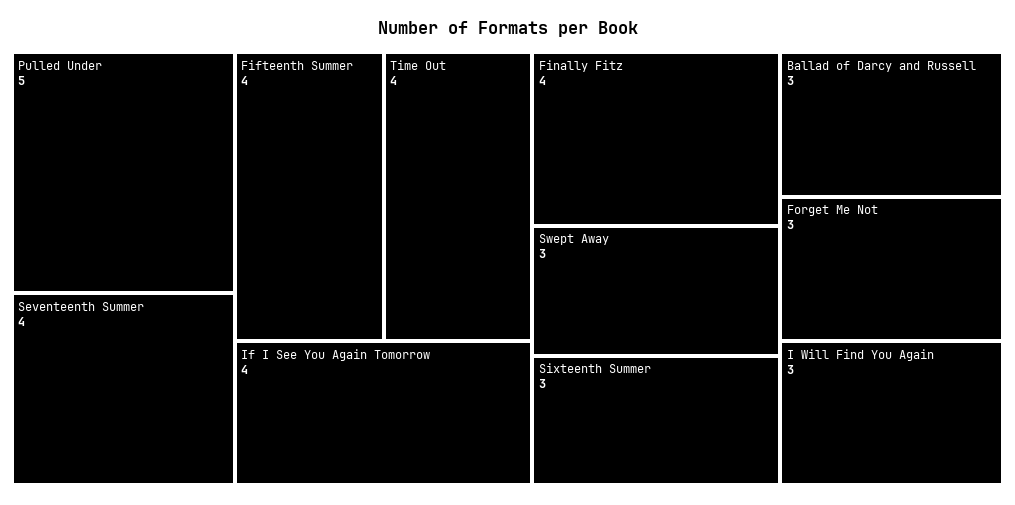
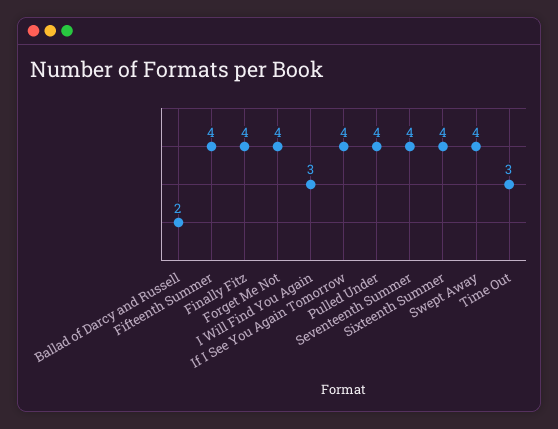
Pulled Under: 5 -> 4
Time Out: 4 -> 3
Swept Away: 3 -> 4
Sixteenth Summer: 3 -> 4
Ballad of Darcy and Russell: 3 -> 2
Forget Me Not: 3 -> 4

